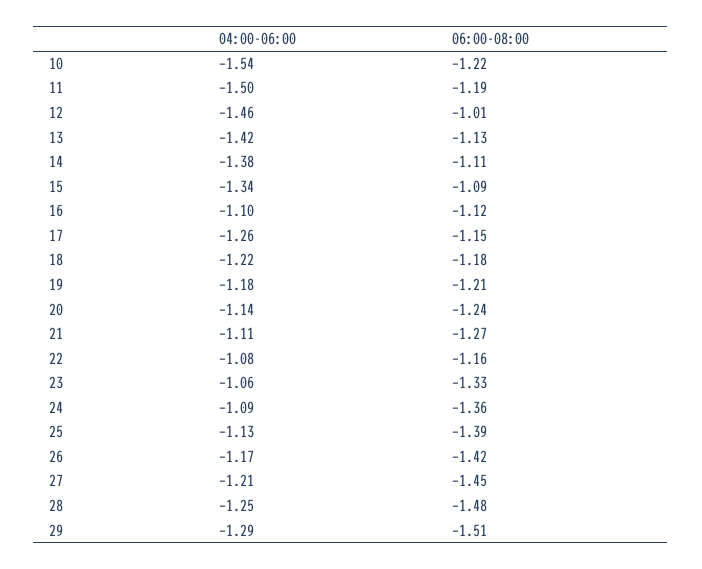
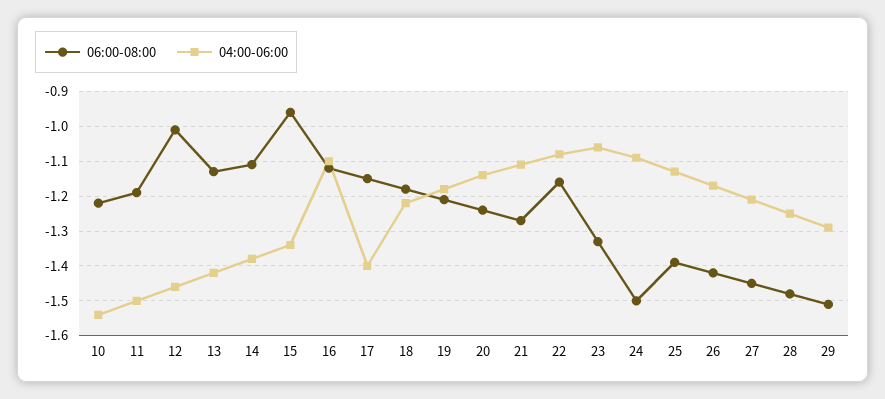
06:00-08:00, 15: -1.09 -> -0.95
04:00-06:00, 17: -1.26 -> -1.4
06:00-08:00, 24: -1.36 -> -1.5

